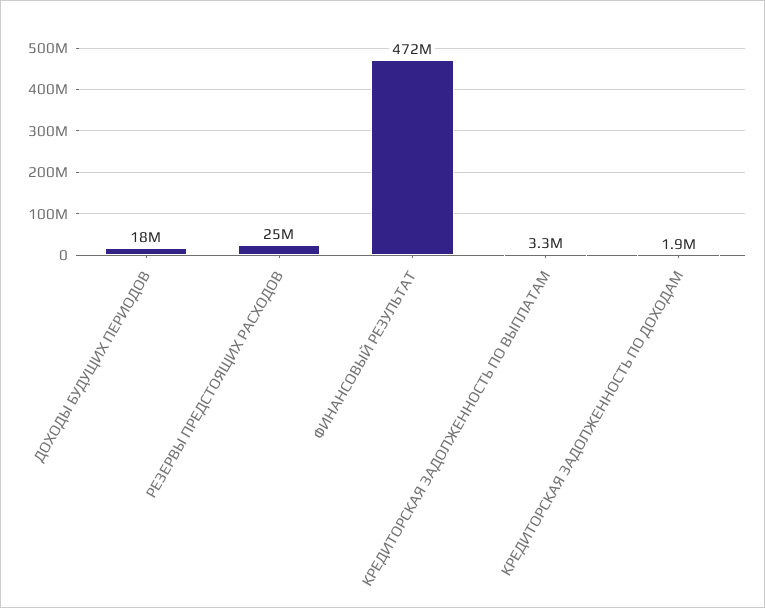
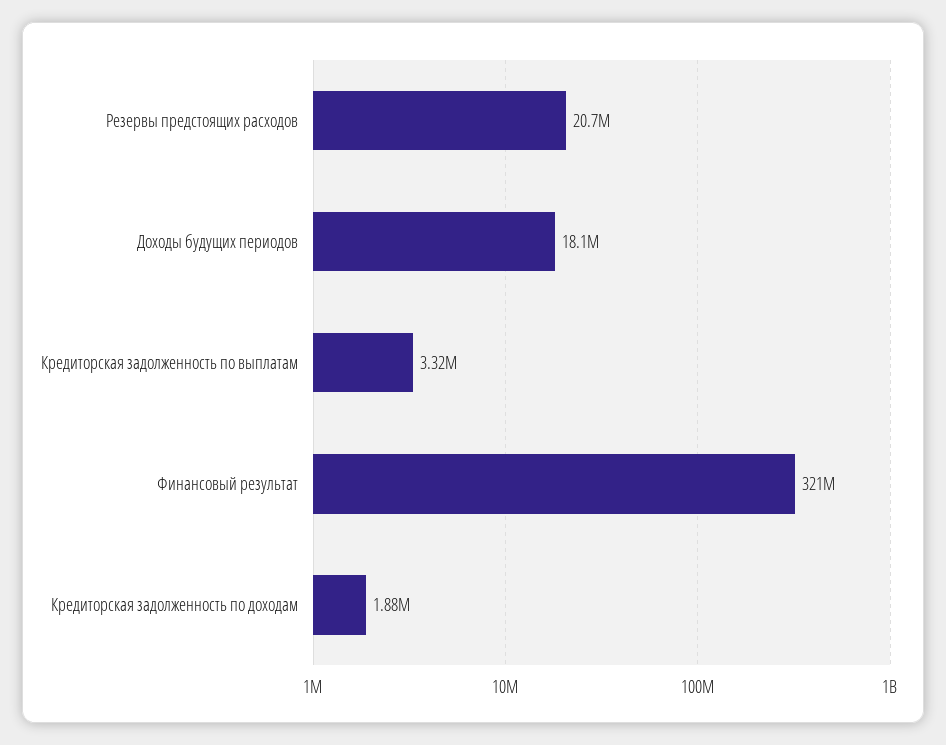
РЕЗЕРВЫ ПРЕДСТОЯЩИХ РАСХОДОВ: 25000000 -> 20700000
ФИНАНСОВЫЙ РЕЗУЛЬТАТ: 472000000 -> 321000000

